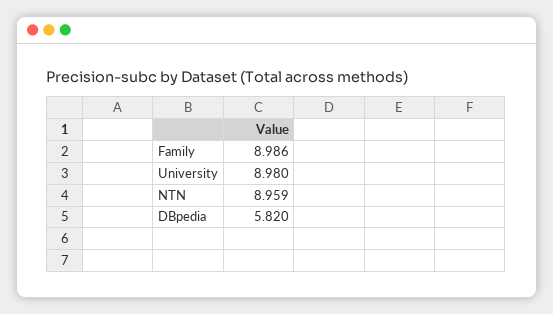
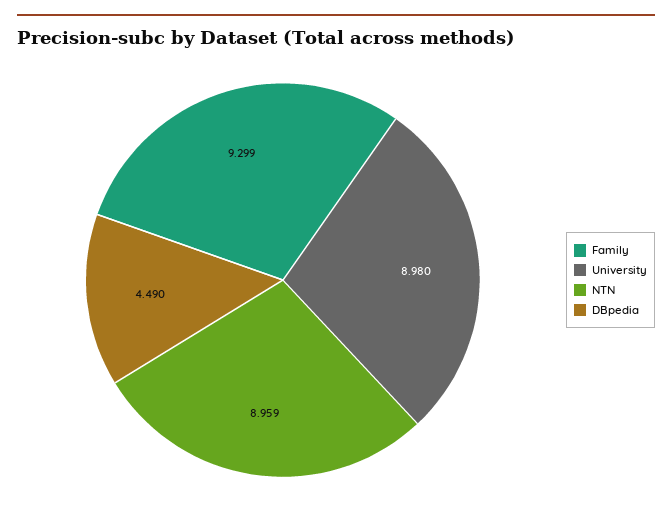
Family: 8.986 -> 9.299
DBpedia: 5.82 -> 4.49

